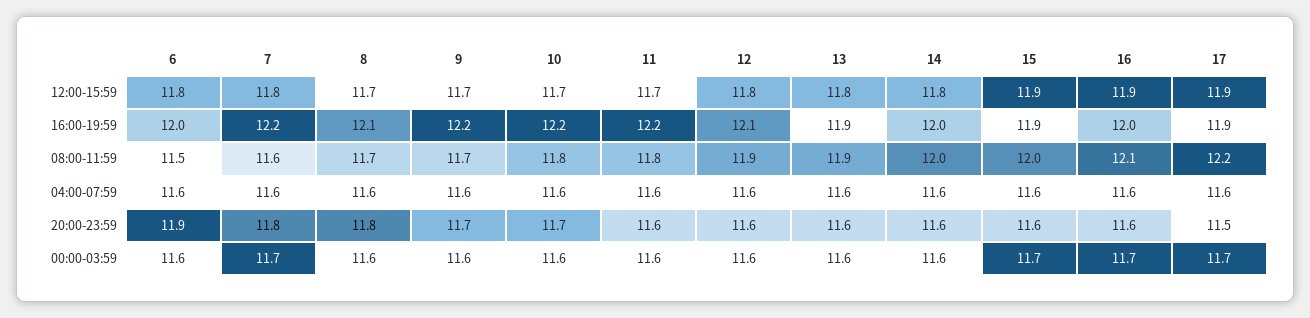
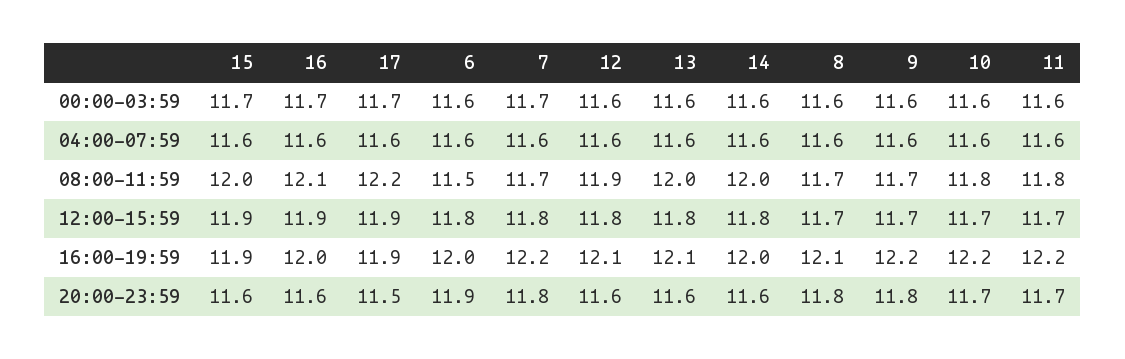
13, 16:00-19:59: 11.9 -> 12.1
7, 08:00-11:59: 11.6 -> 11.7
13, 08:00-11:59: 11.9 -> 12
9, 20:00-23:59: 11.7 -> 11.8
11, 20:00-23:59: 11.6 -> 11.7

